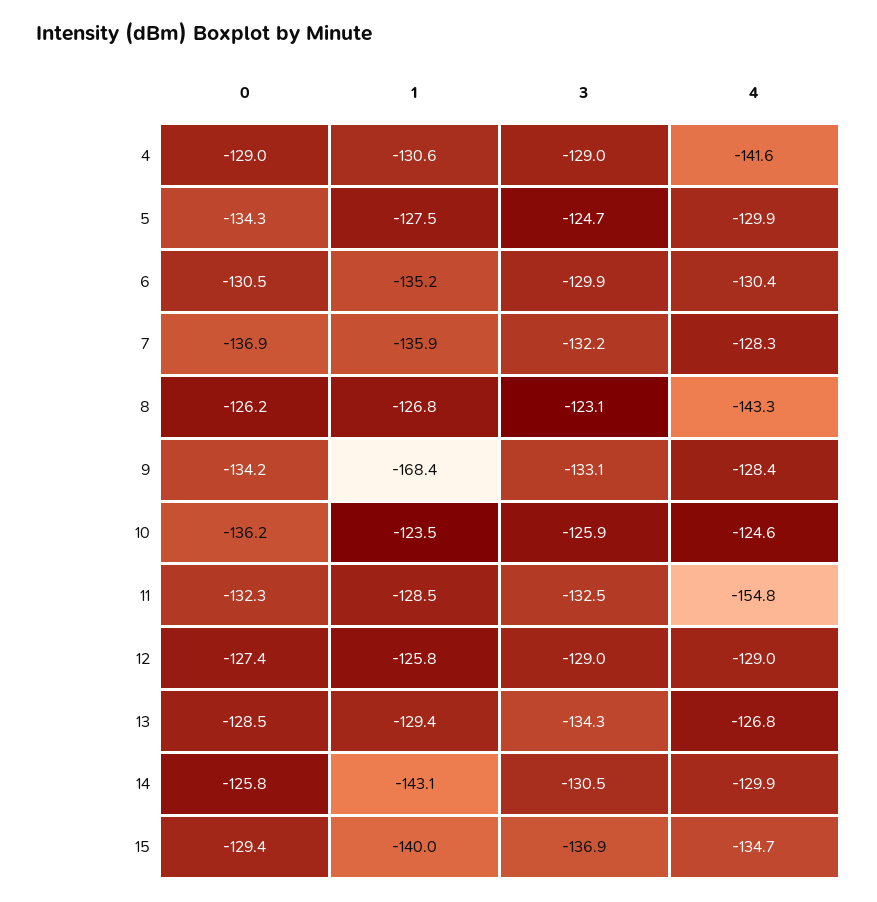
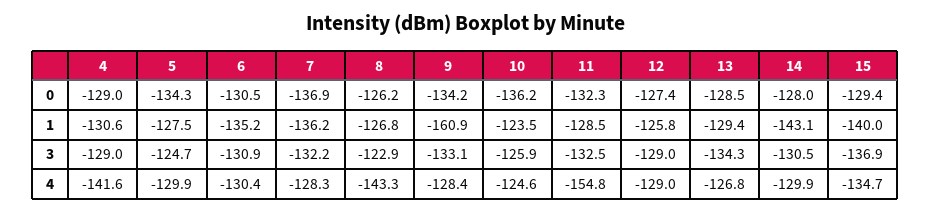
3, 6: -129.9 -> -130.9
1, 7: -135.9 -> -136.2
3, 8: -123.1 -> -122.9
1, 9: -168.4 -> -160.9
0, 14: -125.8 -> -128

